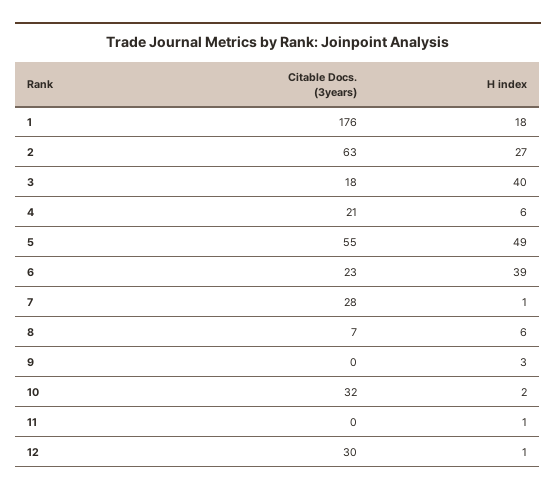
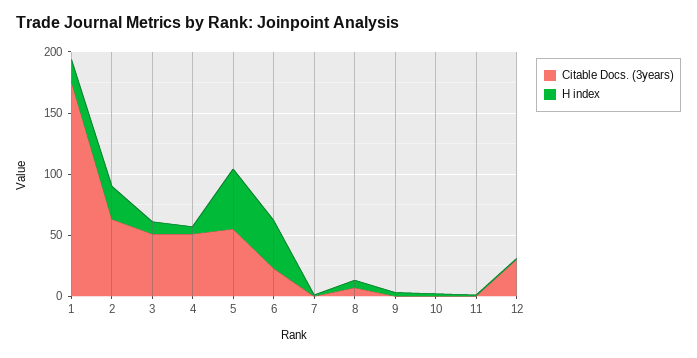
Citable Docs. (3years), 3: 18 -> 50
H index, 3: 40 -> 10
Citable Docs. (3years), 4: 21 -> 50
Citable Docs. (3years), 7: 28 -> 0
Citable Docs. (3years), 10: 32 -> 0

